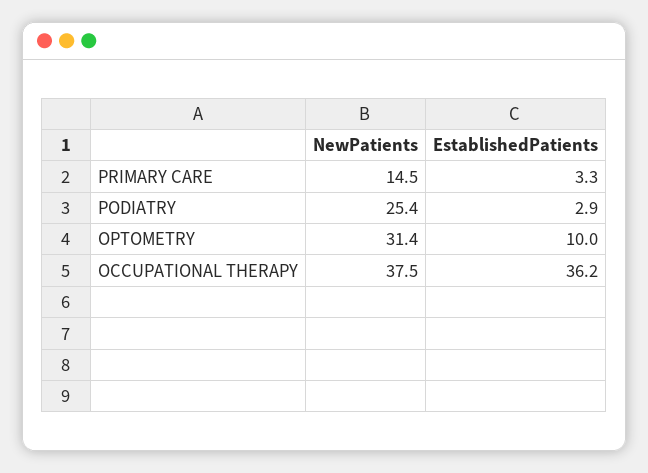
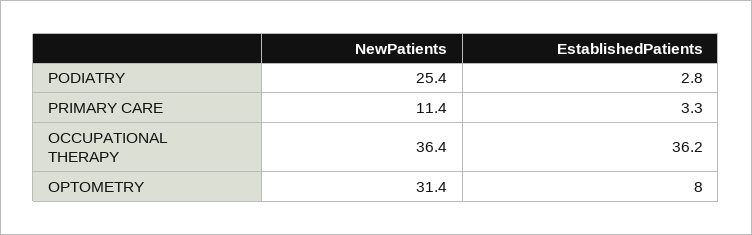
NewPatients, PRIMARY CARE: 14.5 -> 11.4
EstablishedPatients, PODIATRY: 2.9 -> 2.8
EstablishedPatients, OPTOMETRY: 10 -> 8
NewPatients, OCCUPATIONAL THERAPY: 37.5 -> 36.4

